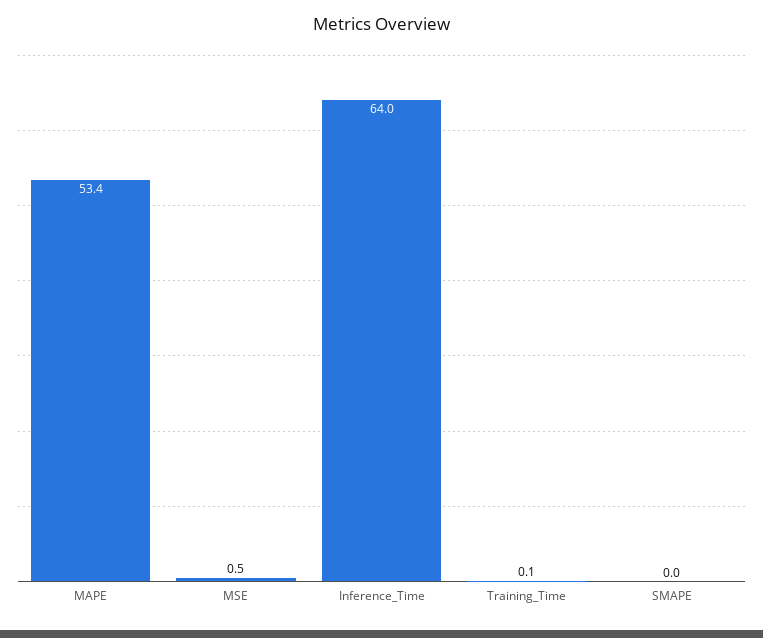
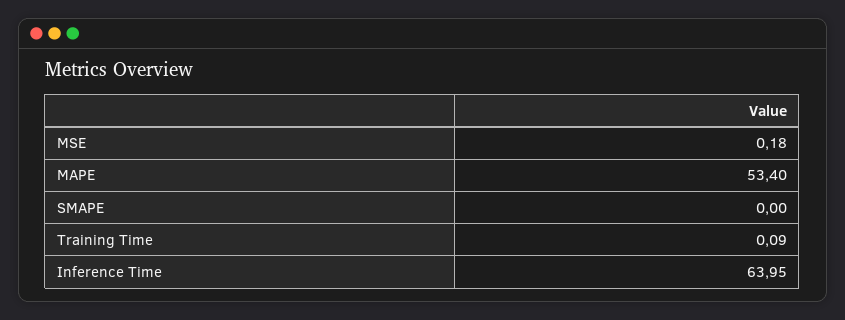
MSE: 0.5 -> 0.18

